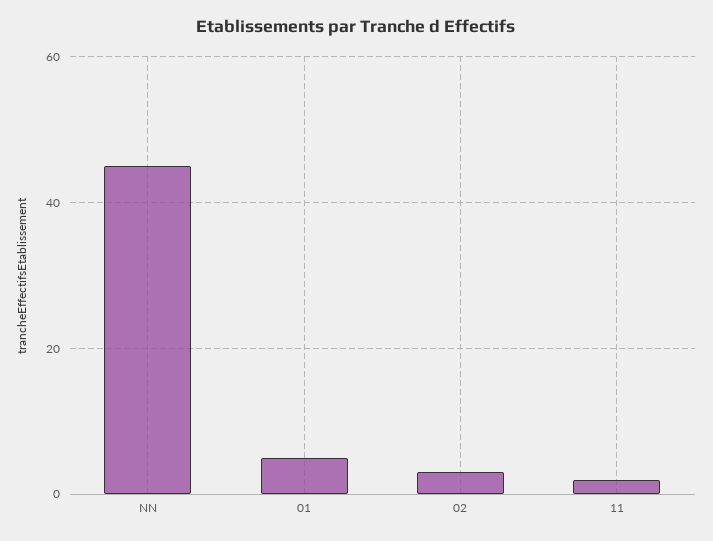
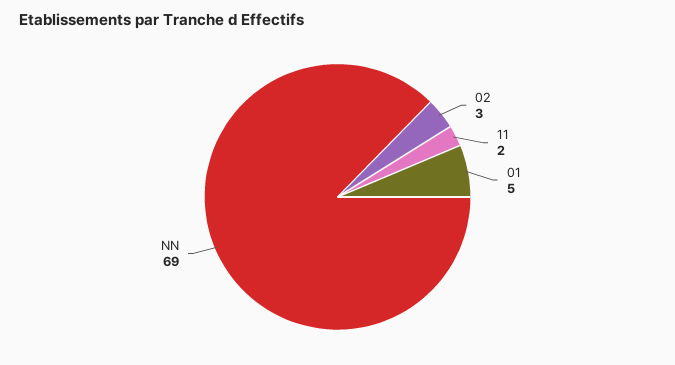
NN: 45 -> 69

